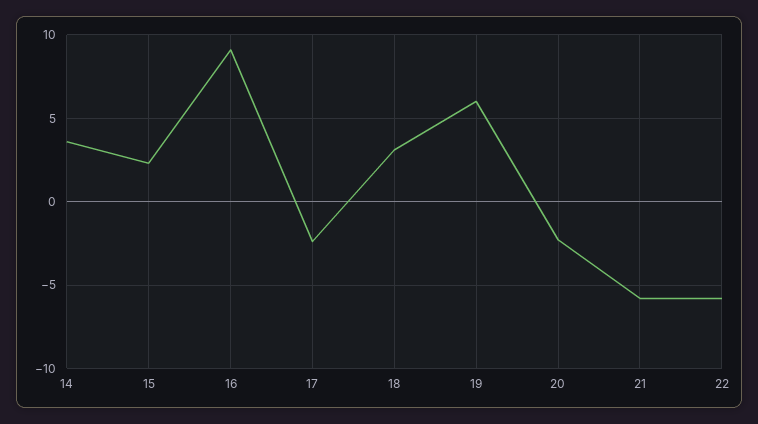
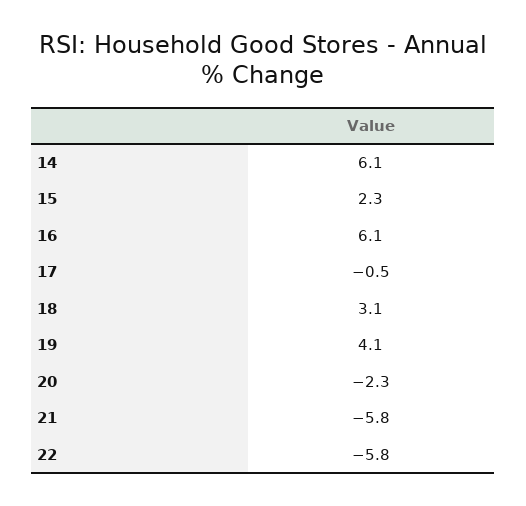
14: 3.5 -> 6.1
16: 9 -> 6.1
17: -2.5 -> -0.5
19: 6 -> 4.1

